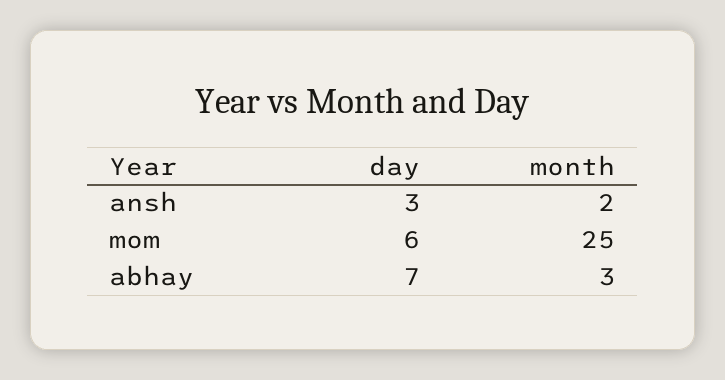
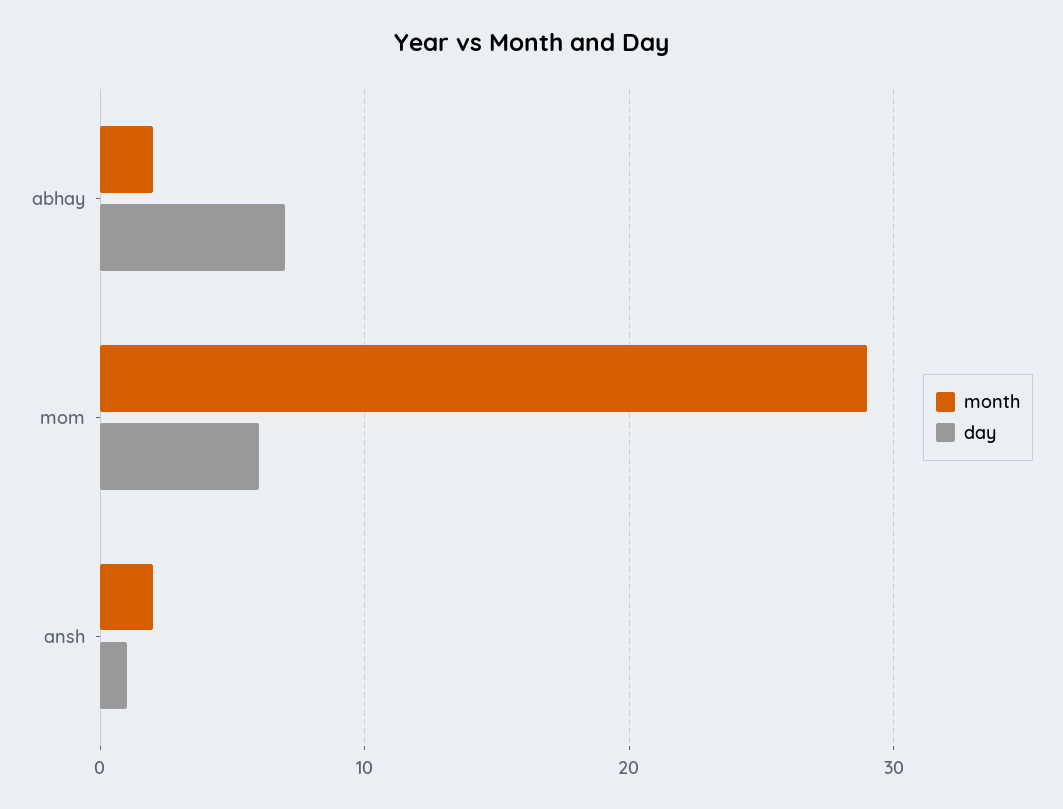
day, ansh: 3 -> 1
month, mom: 25 -> 29
month, abhay: 3 -> 2

